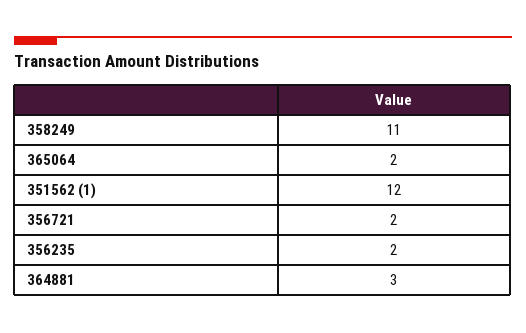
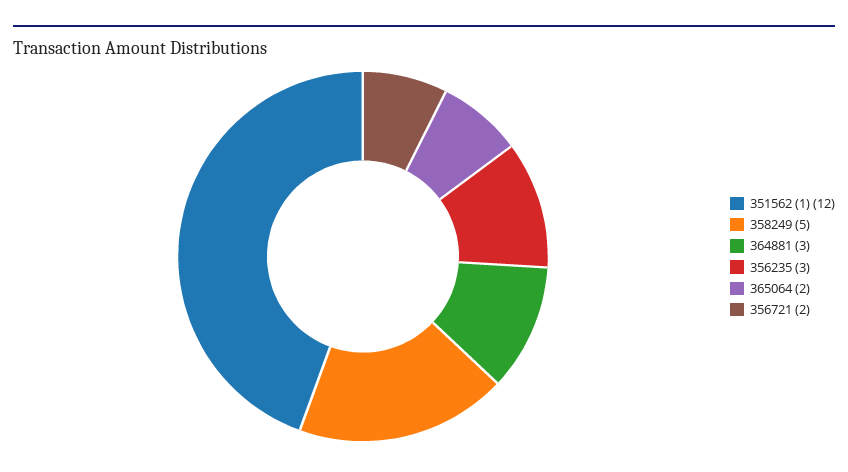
358249: 11 -> 5
356235: 2 -> 3

